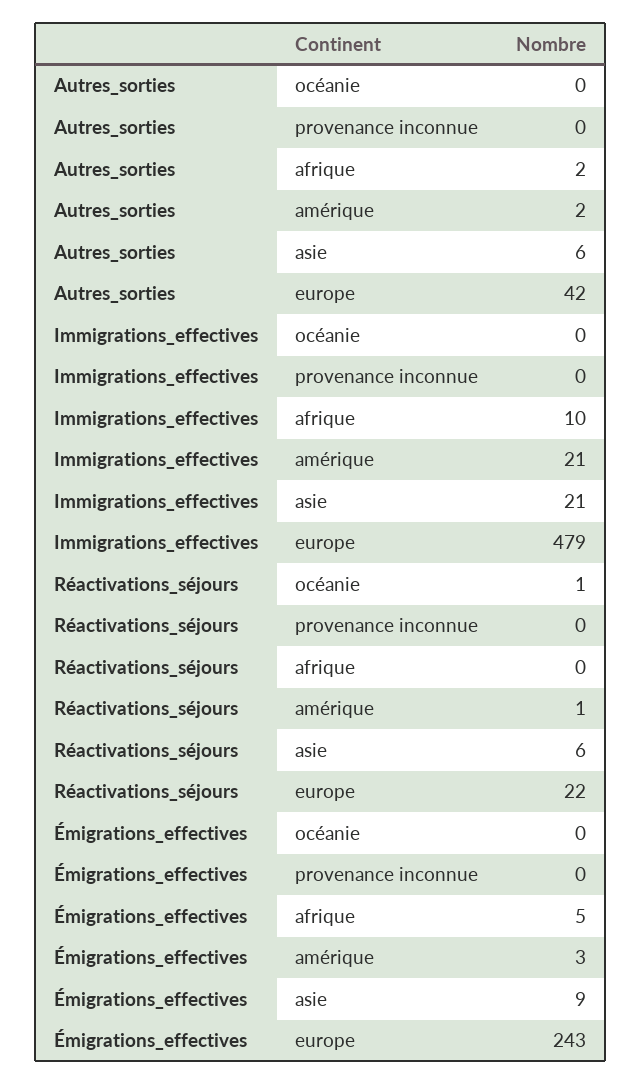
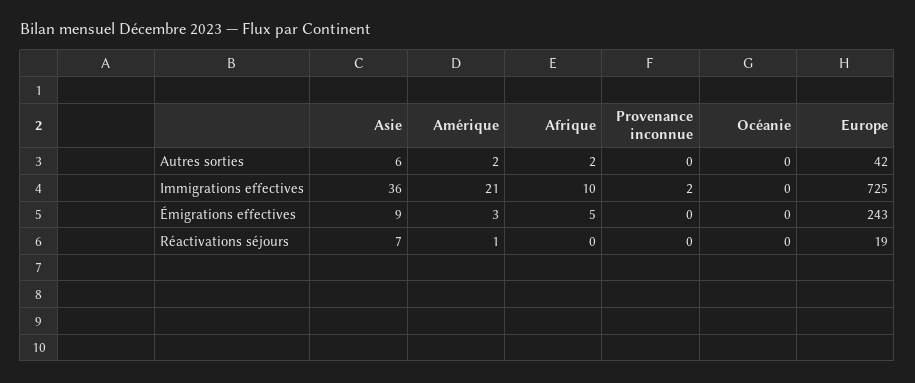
Immigrations_effectives, provenance inconnue: 0 -> 2
Immigrations_effectives, asie: 21 -> 36
Immigrations_effectives, europe: 479 -> 725
Réactivations_séjours, océanie: 1 -> 0
Réactivations_séjours, asie: 6 -> 7
Réactivations_séjours, europe: 22 -> 19

